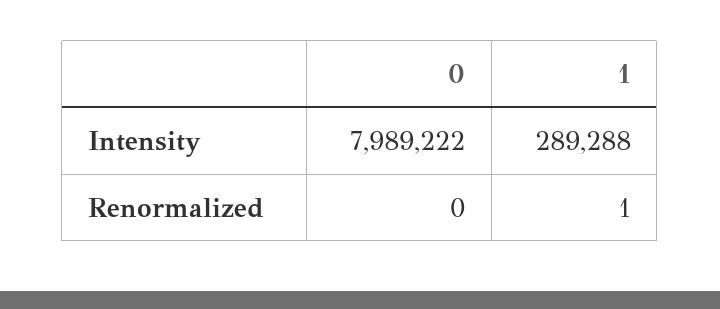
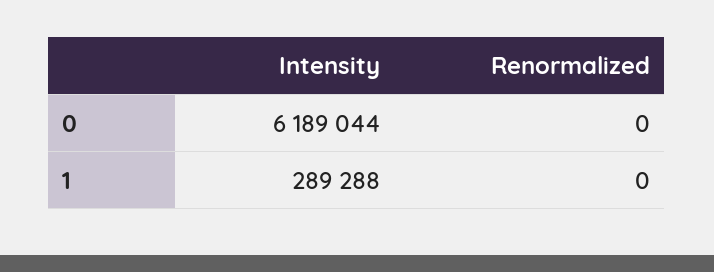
0, Intensity: 7989222 -> 6189044
1, Renormalized: 1 -> 0

